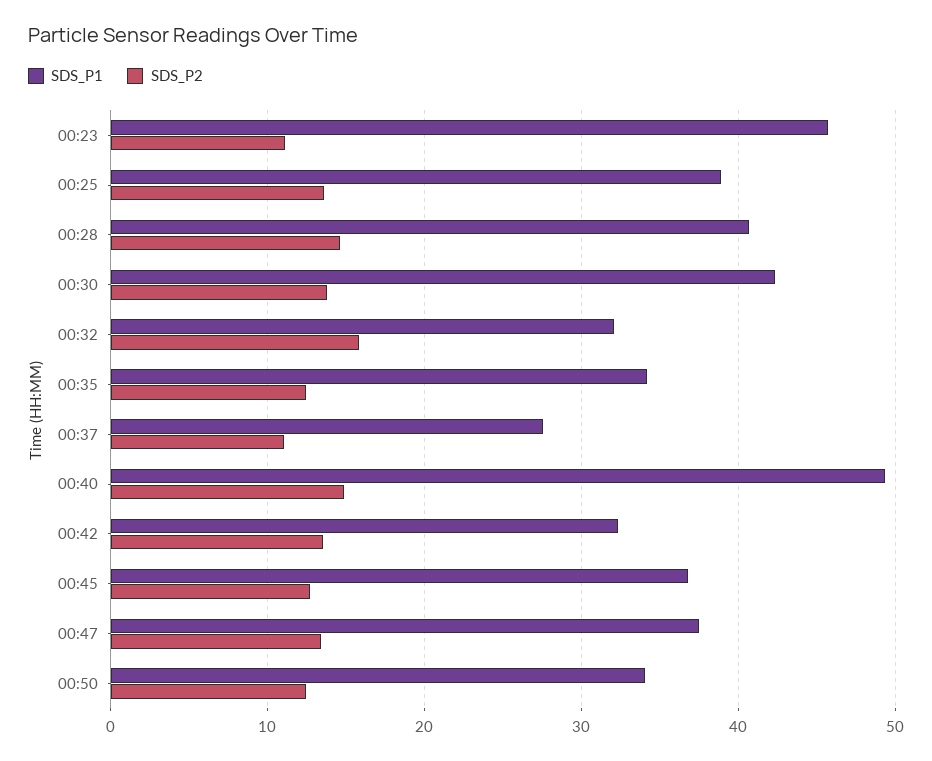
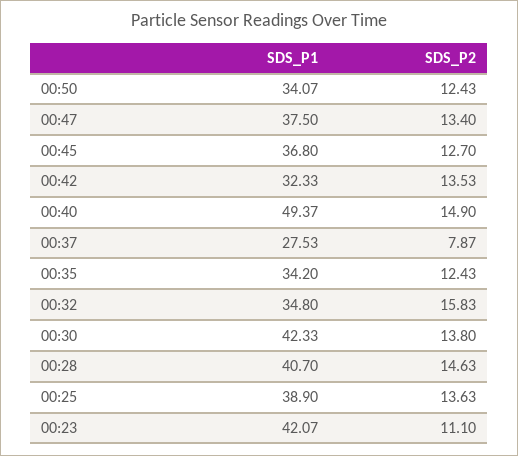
SDS_P1, 00:23: 46 -> 42.07
SDS_P1, 00:32: 32 -> 34.8
SDS_P2, 00:37: 11 -> 7.87

